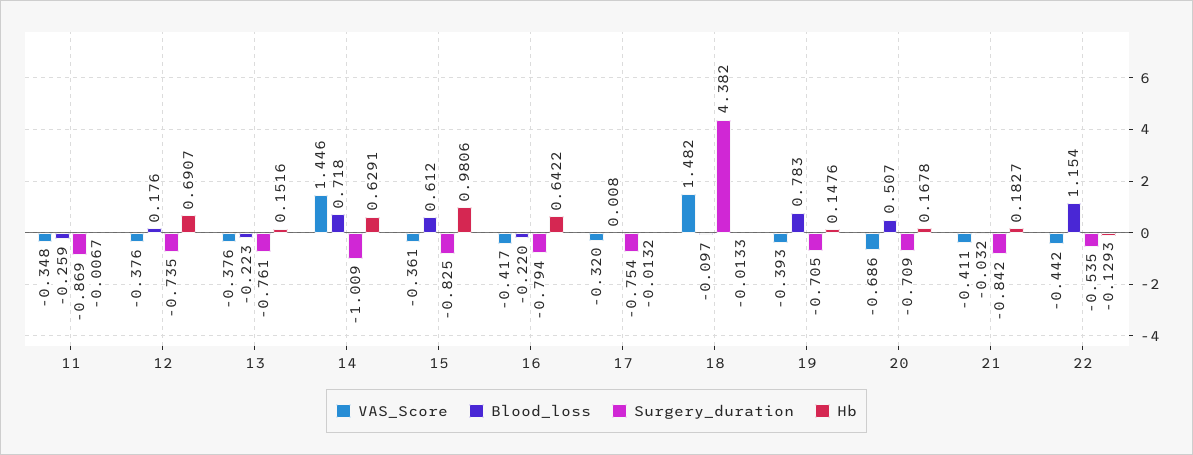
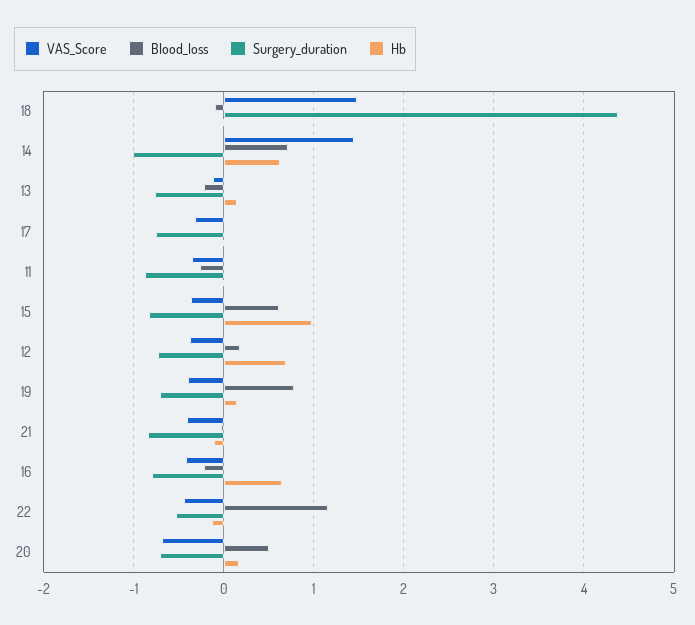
VAS_Score, 13: -0.376 -> -0.1
Hb, 21: 0.1827 -> -0.1

